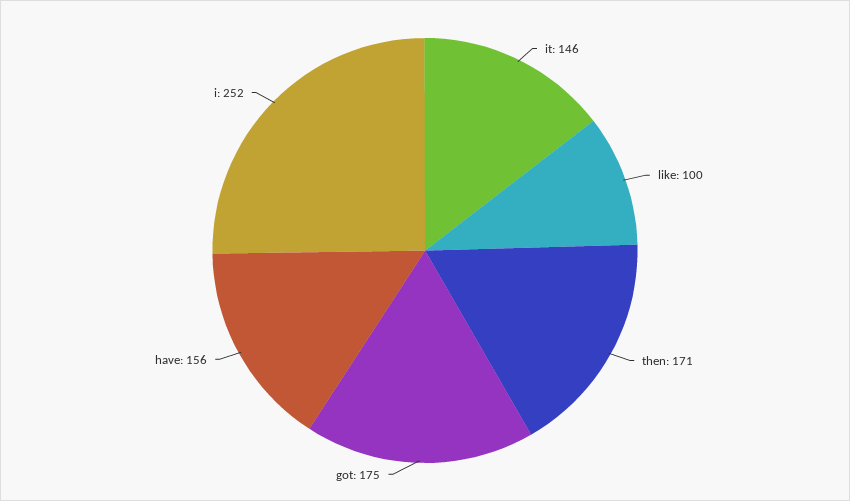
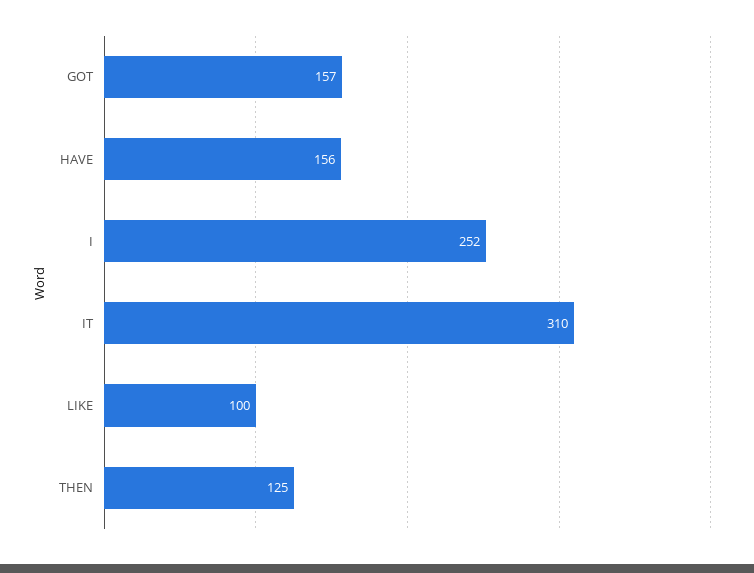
it: 146 -> 310
then: 171 -> 125
got: 175 -> 157

